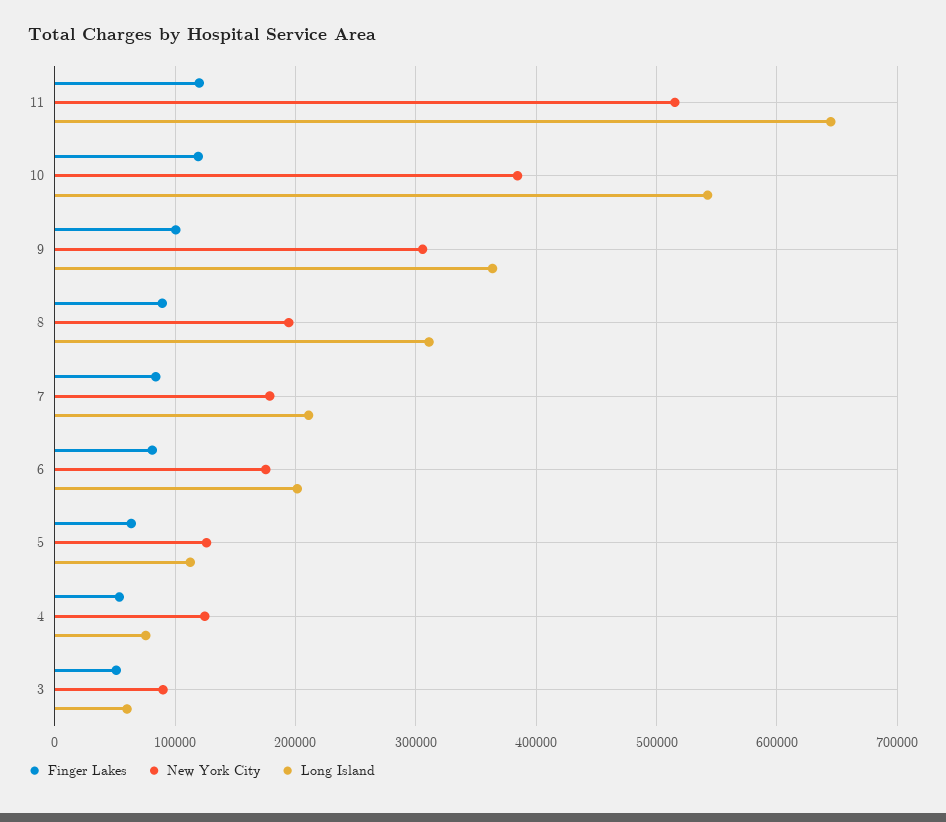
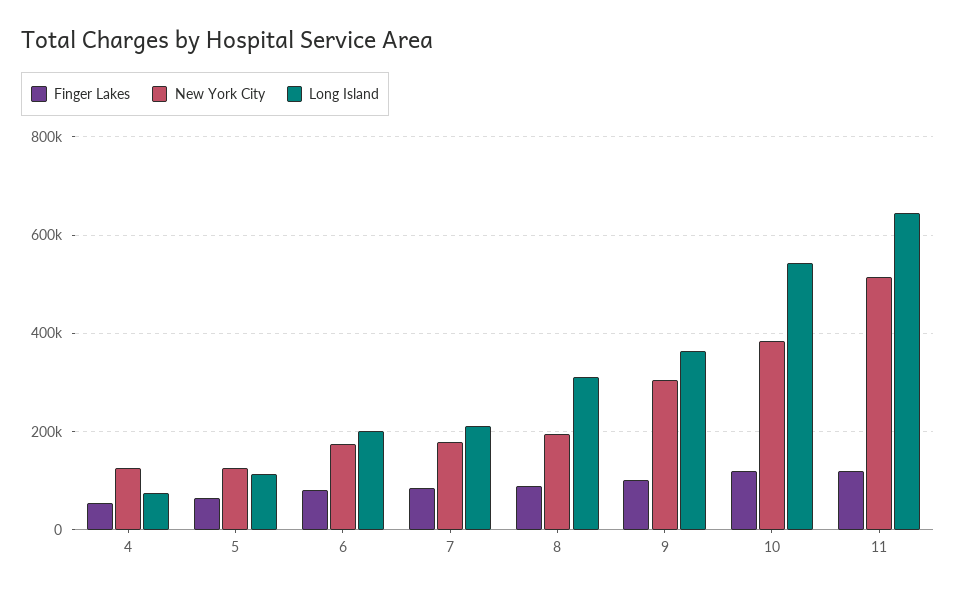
Finger Lakes, 3: 50000 -> none
New York City, 3: 90000 -> none
Long Island, 3: 60000 -> none

